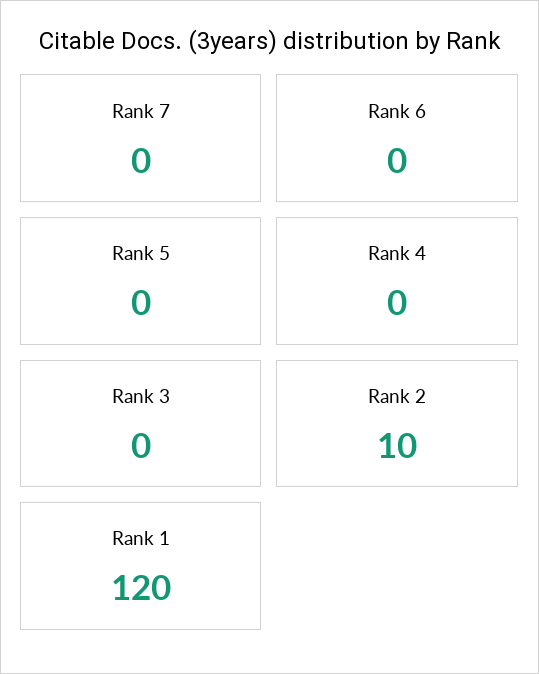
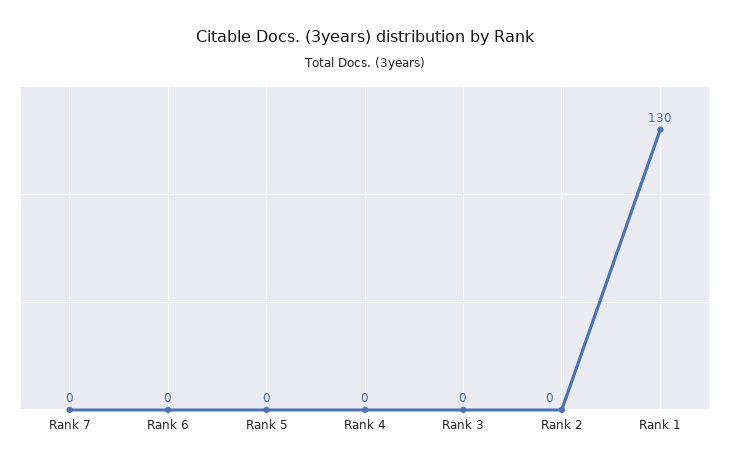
Rank 2: 10 -> 0
Rank 1: 120 -> 130

